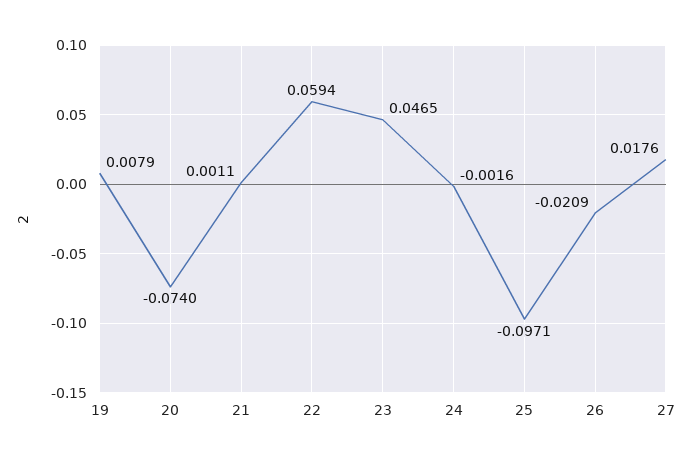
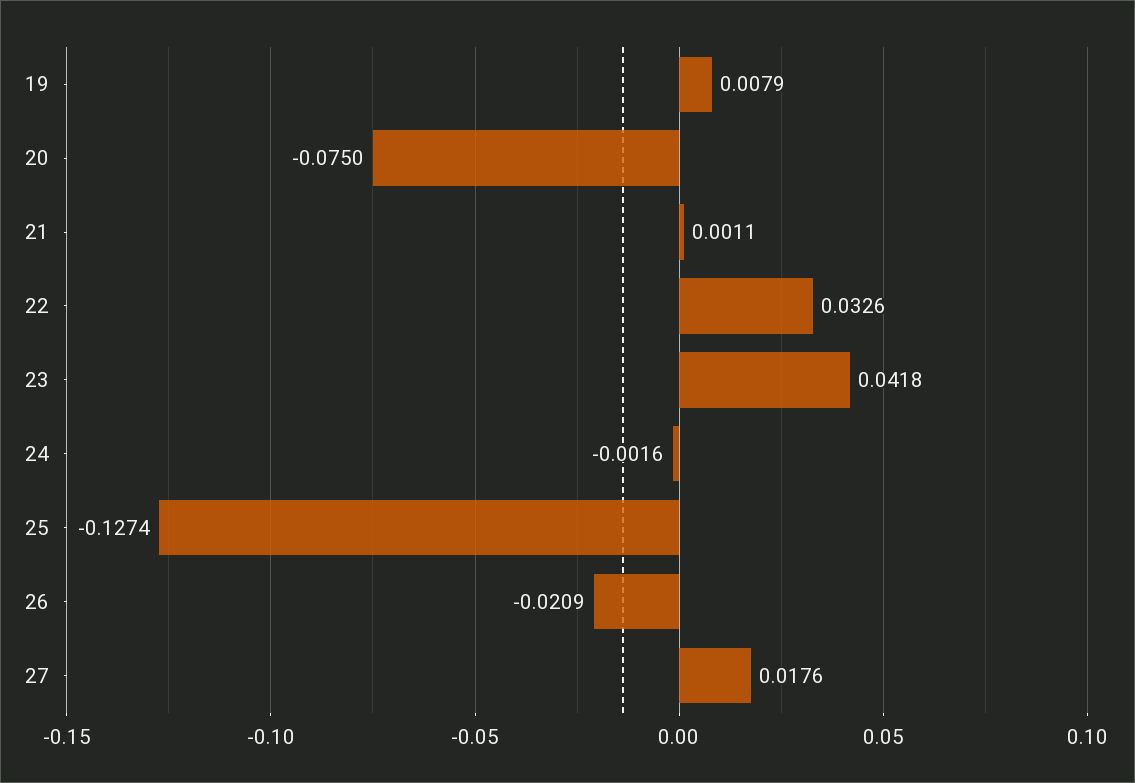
20: -0.074 -> -0.075
22: 0.0594 -> 0.0326
23: 0.0465 -> 0.0418
25: -0.0971 -> -0.1274

